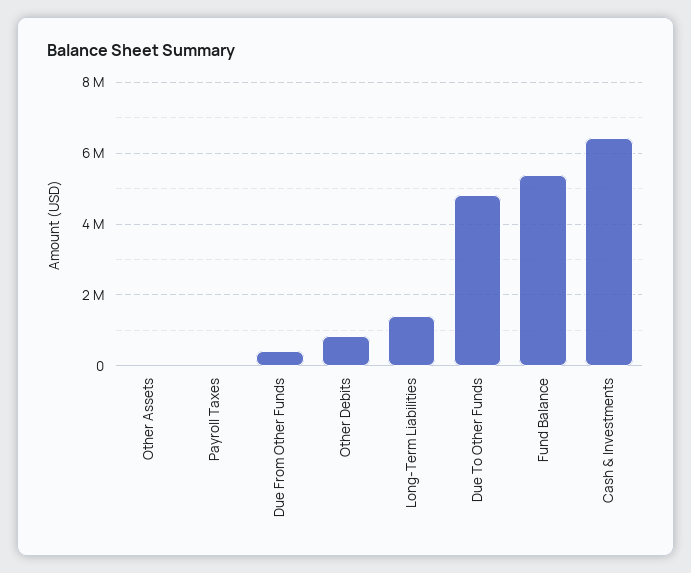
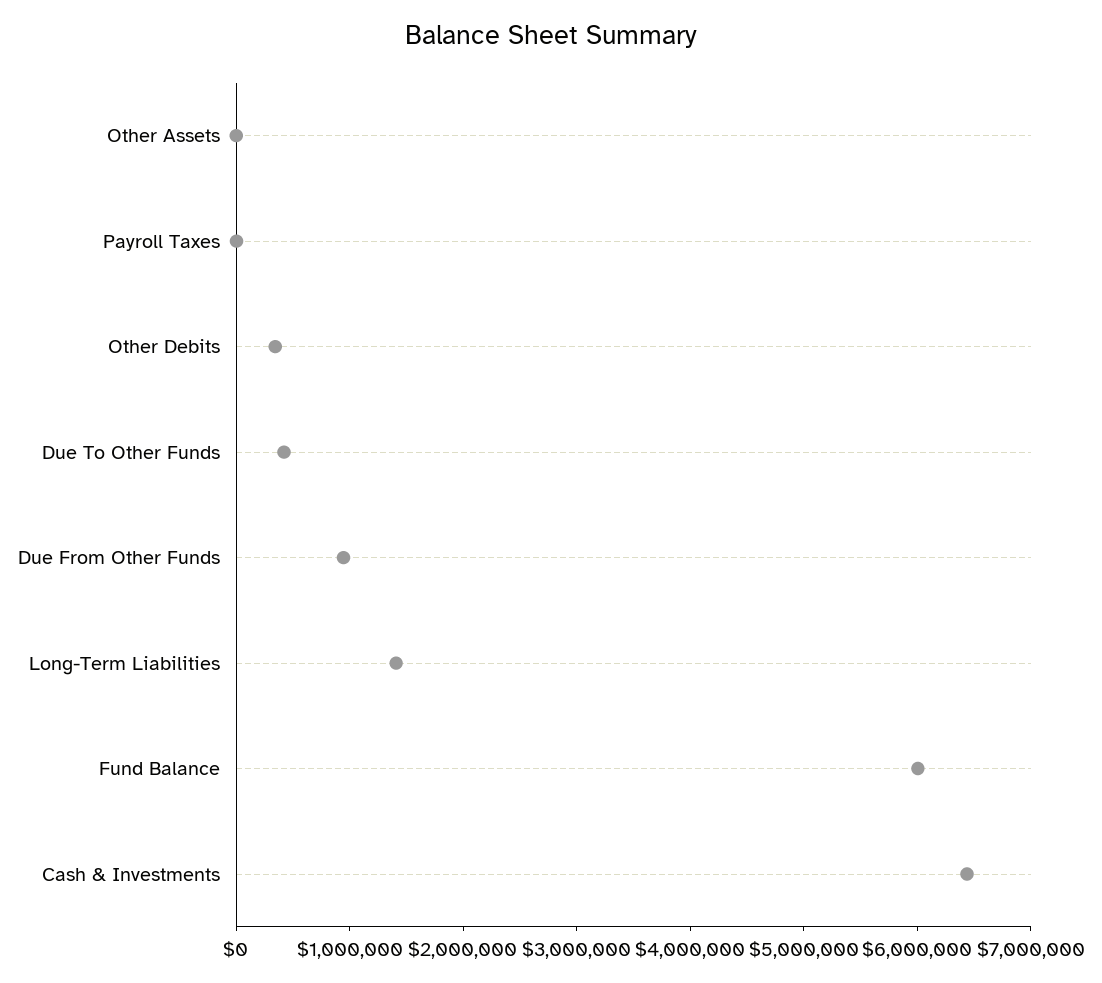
Due From Other Funds: 400000 -> 1000000
Other Debits: 800000 -> 400000
Due To Other Funds: 4800000 -> 400000
Fund Balance: 5400000 -> 6000000

